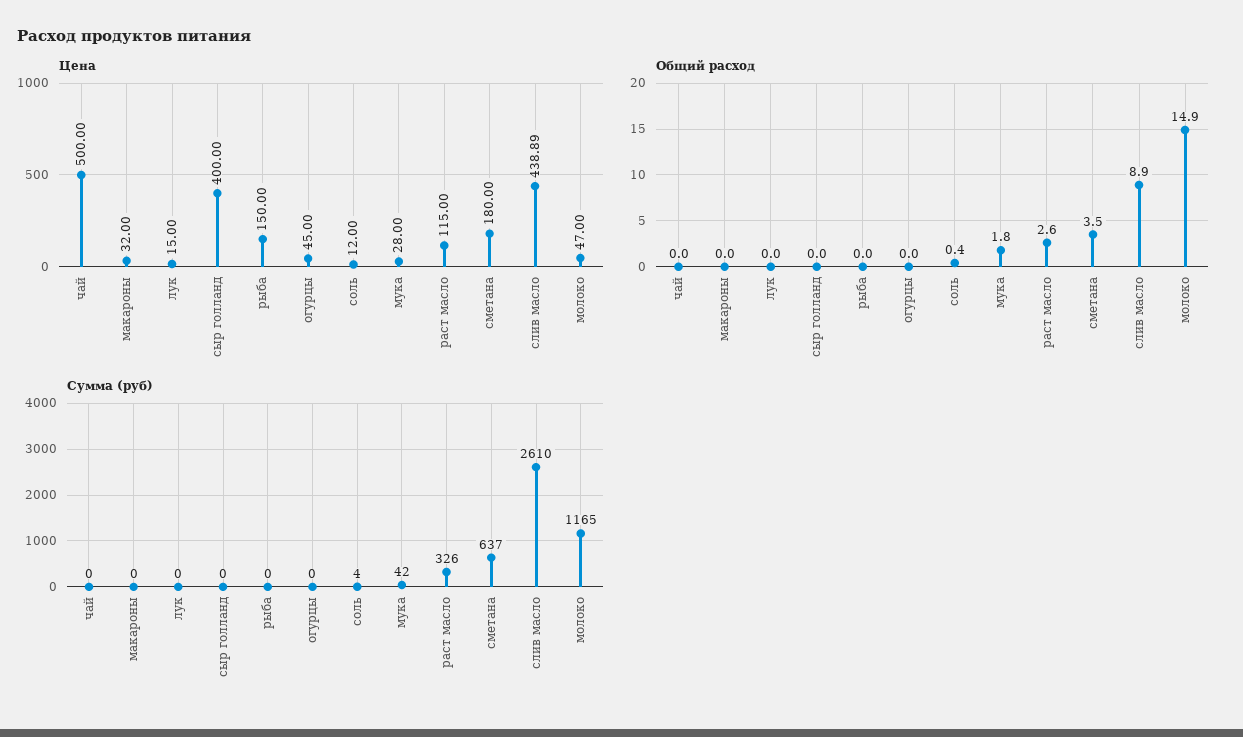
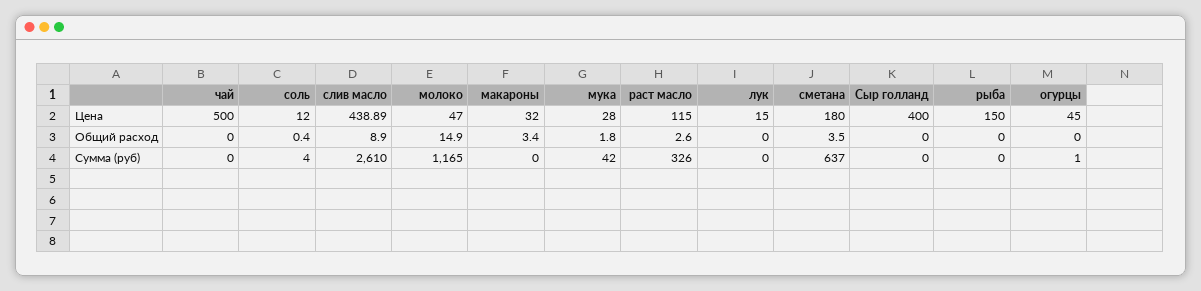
Общий расход, макароны: 0 -> 3.4
Сумма (руб), огурцы: 0 -> 1

